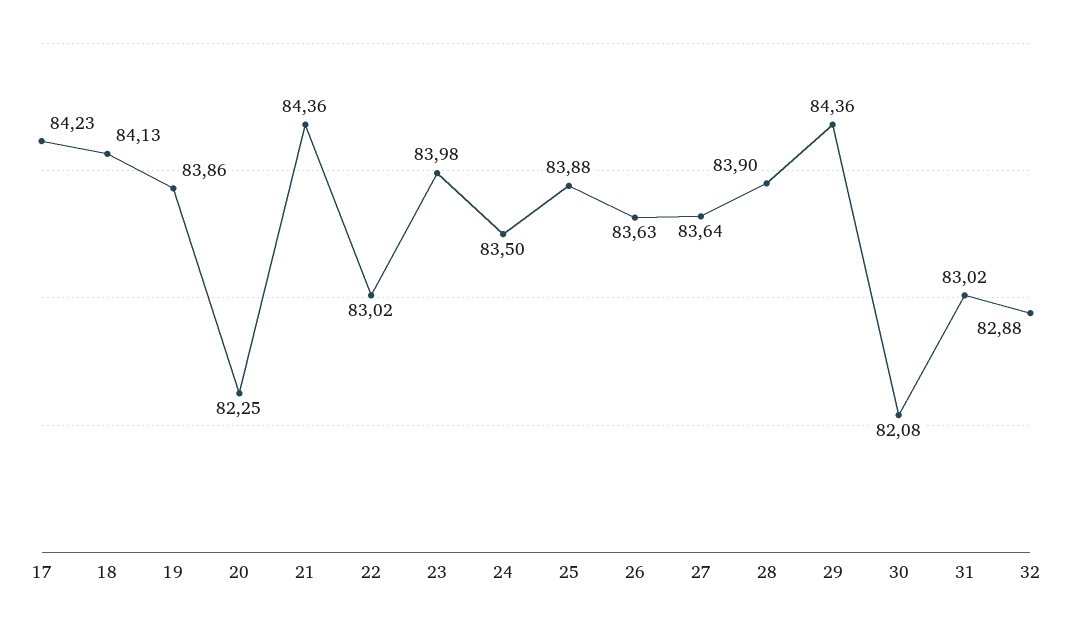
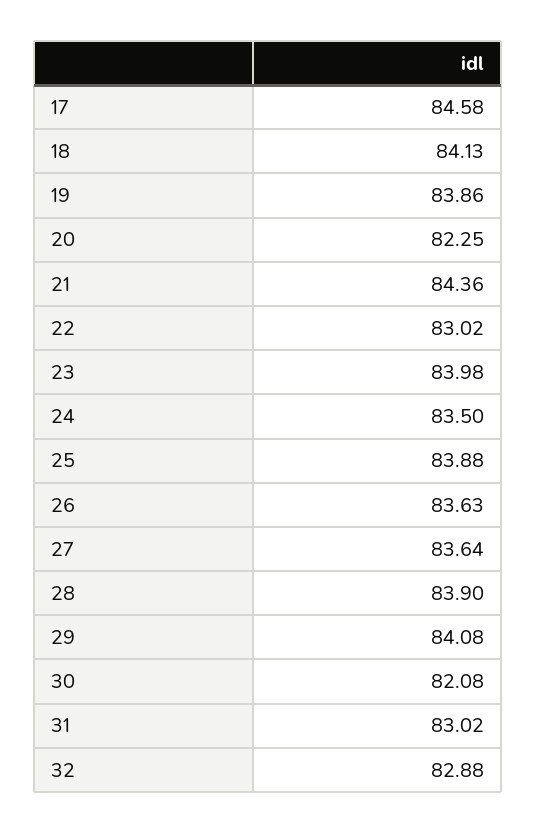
17: 84.23 -> 84.58
29: 84.36 -> 84.08

